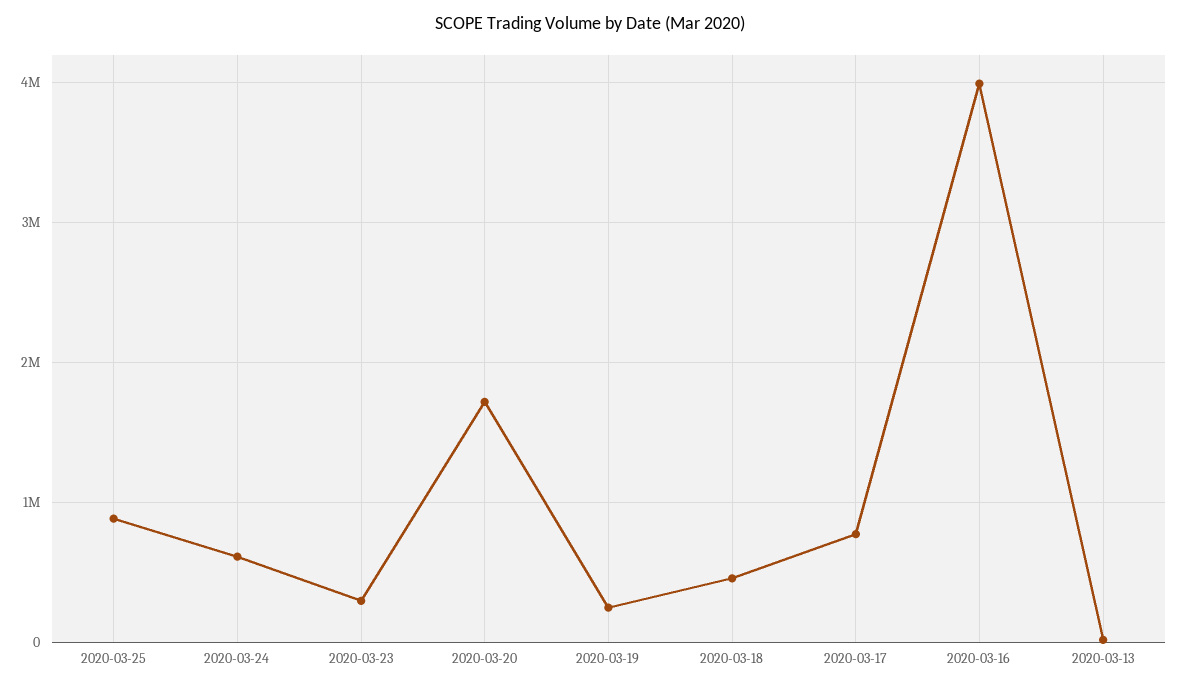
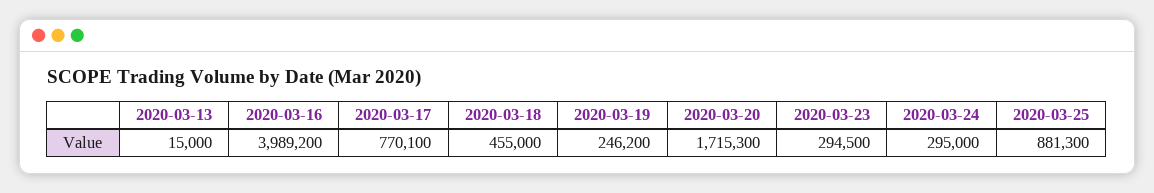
2020-03-24: 600000 -> 295000

